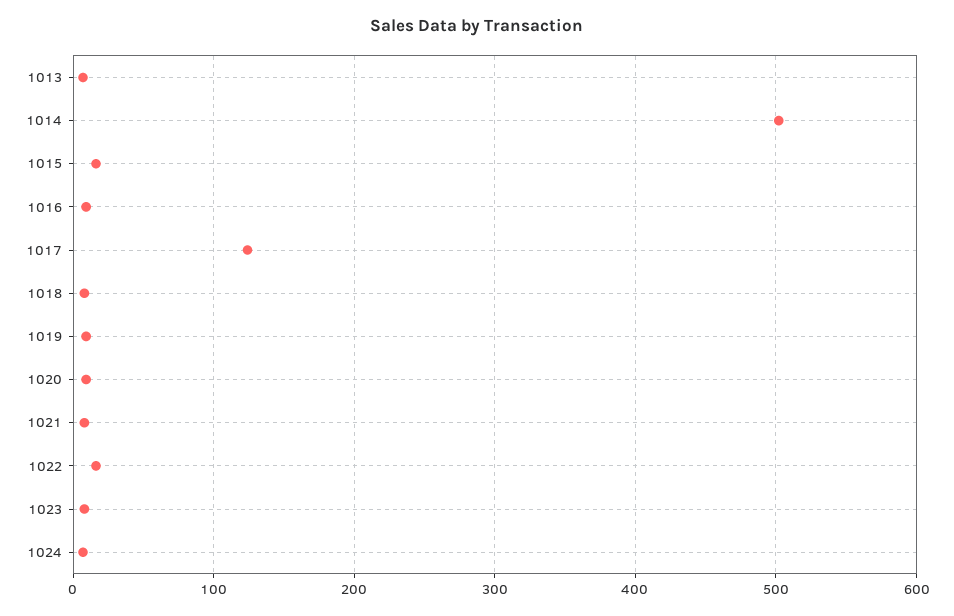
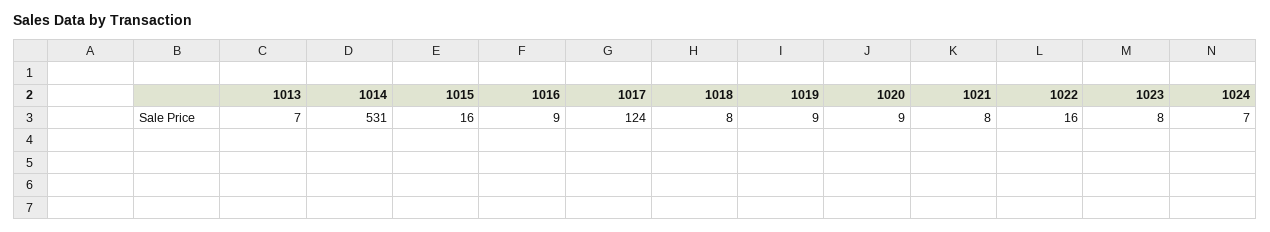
1014: 500 -> 531

